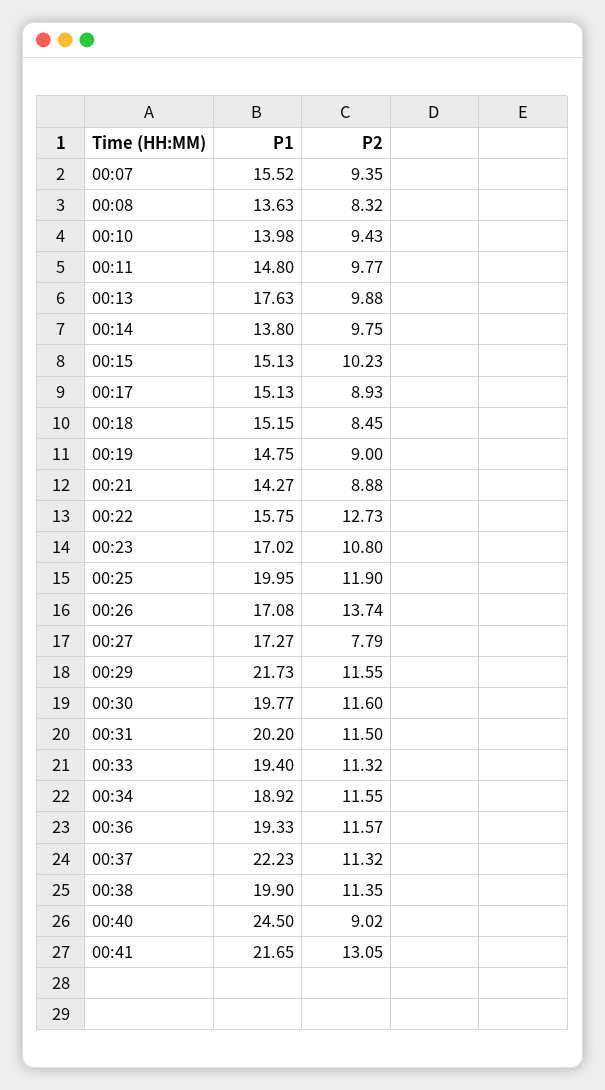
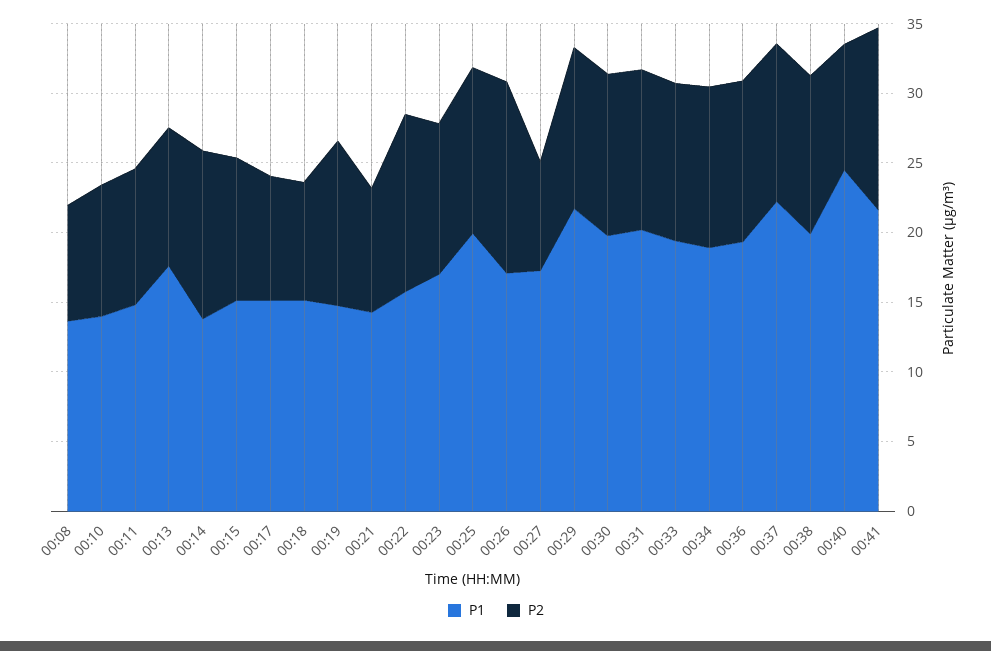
P1, 00:07: 15.52 -> none
P2, 00:07: 9.35 -> none
P2, 00:14: 9.75 -> 12
P2, 00:19: 9 -> 12

